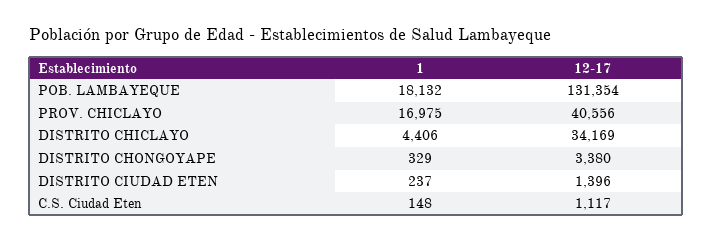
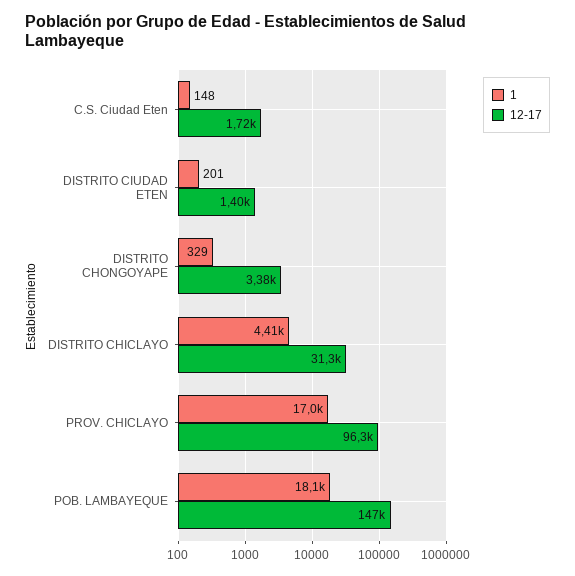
12-17, POB. LAMBAYEQUE: 131354 -> 147000
12-17, PROV. CHICLAYO: 40556 -> 96300
12-17, DISTRITO CHICLAYO: 34169 -> 31300
1, DISTRITO CIUDAD ETEN: 237 -> 201
12-17, C.S. Ciudad Eten: 1117 -> 1720

